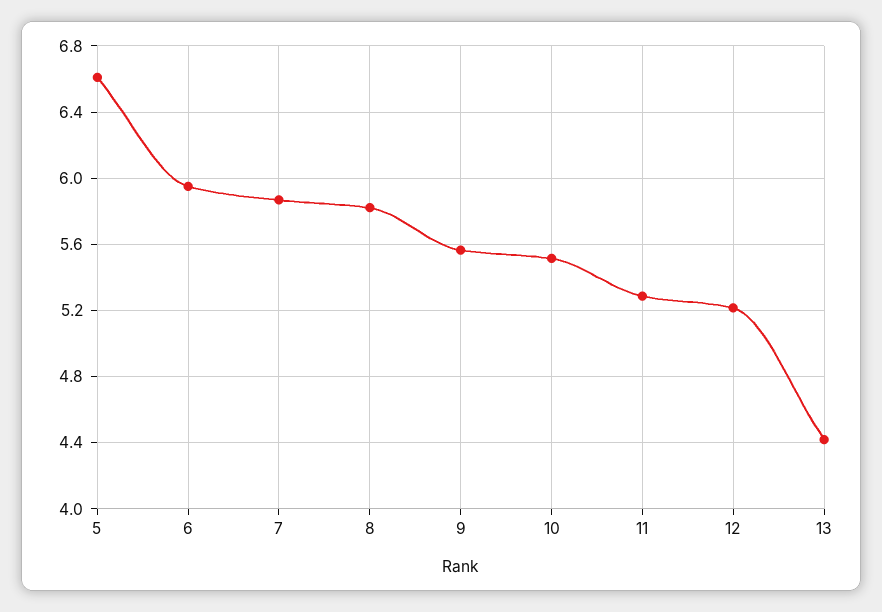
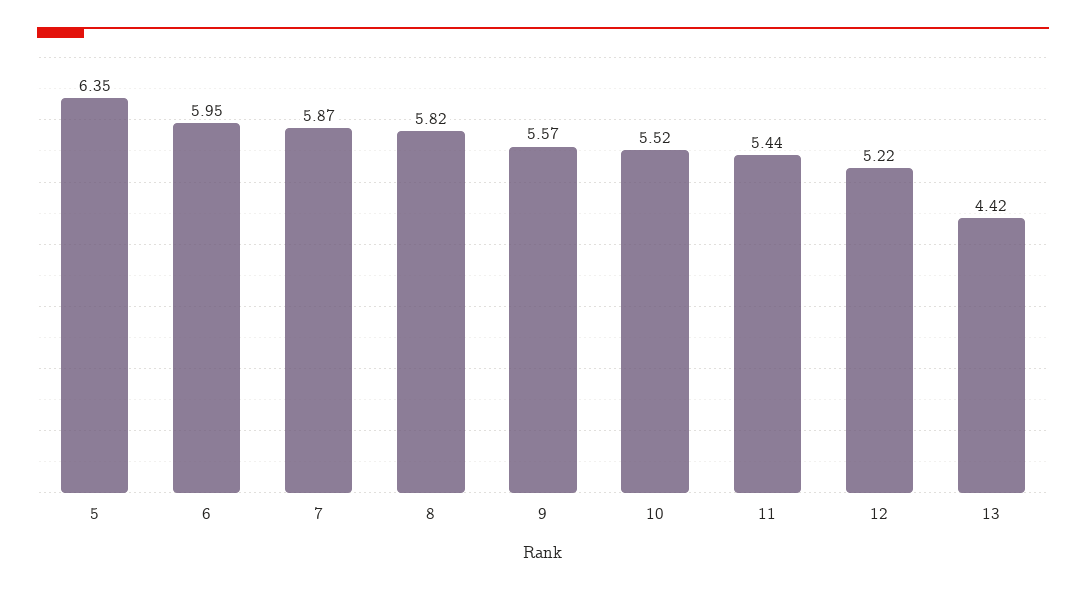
5: 6.6 -> 6.35
11: 5.3 -> 5.44

